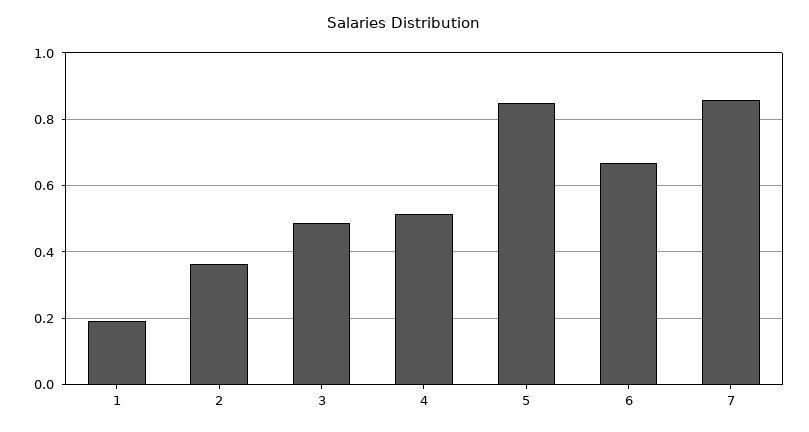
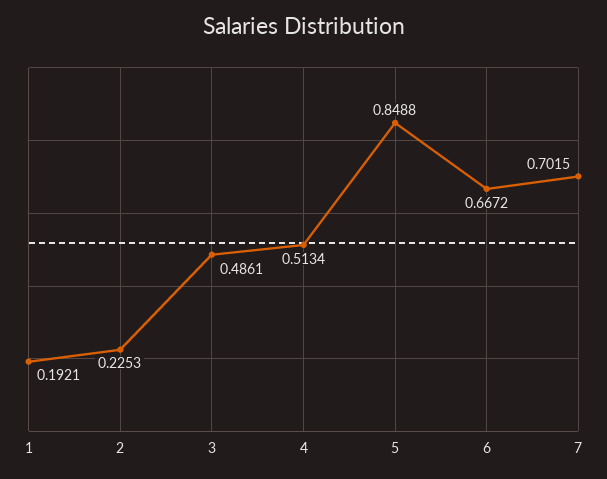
2: 0.36 -> 0.2253
7: 0.86 -> 0.7015

